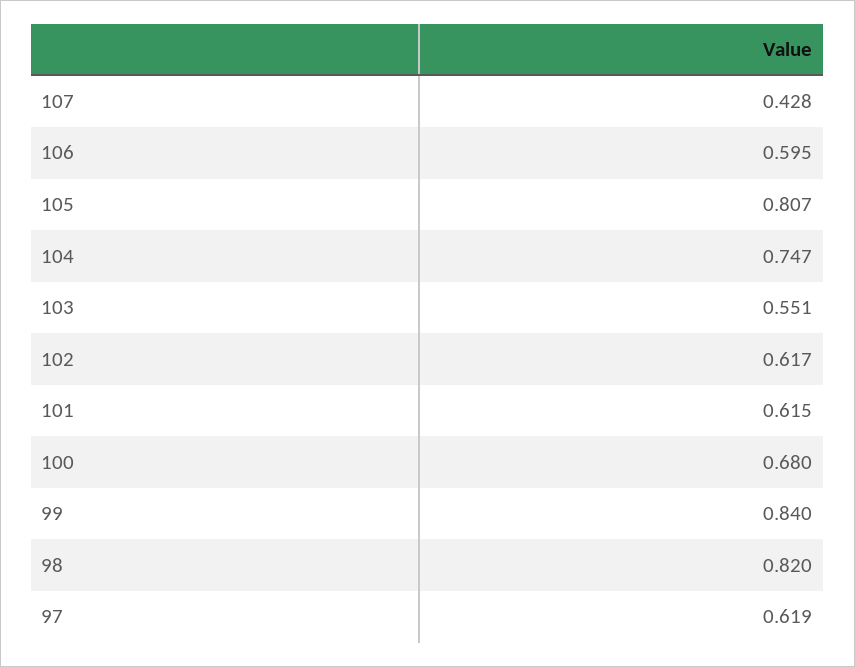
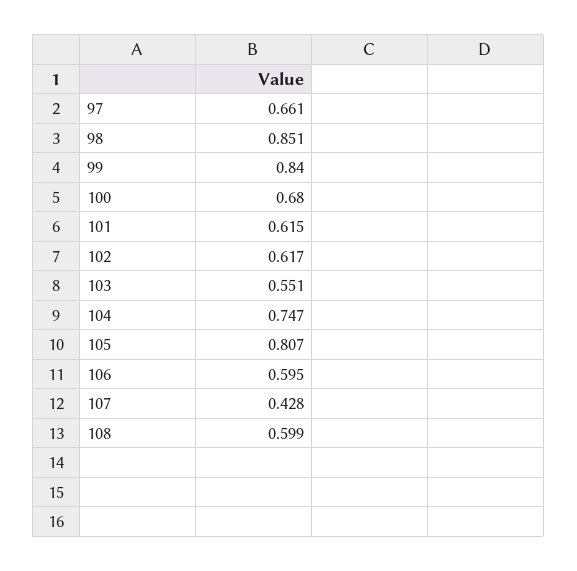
98: 0.82 -> 0.851
97: 0.619 -> 0.661
108: none -> 0.599

